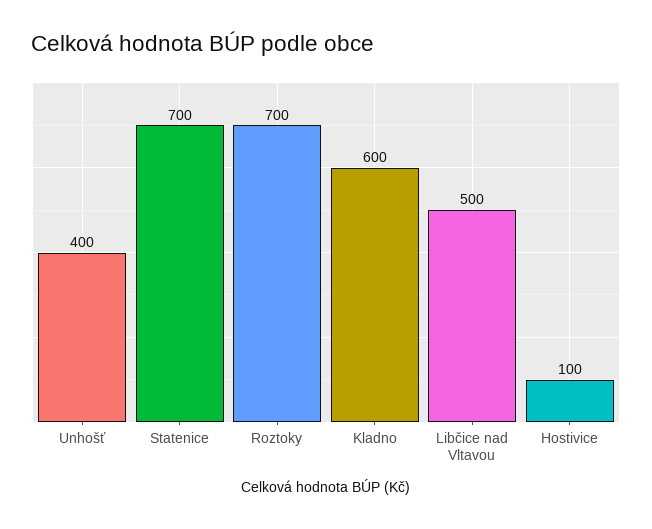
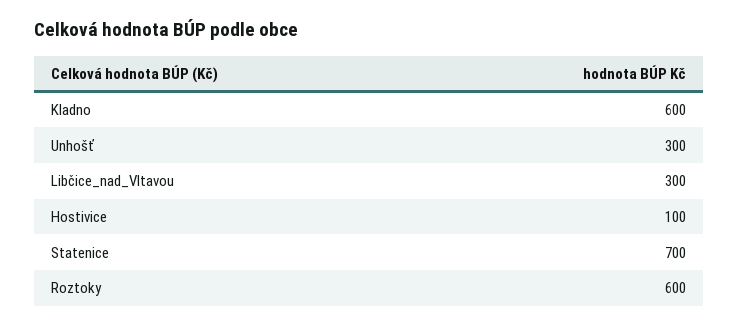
Unhošť: 400 -> 300
Roztoky: 700 -> 600
Libčice nad Vltavou: 500 -> 300

